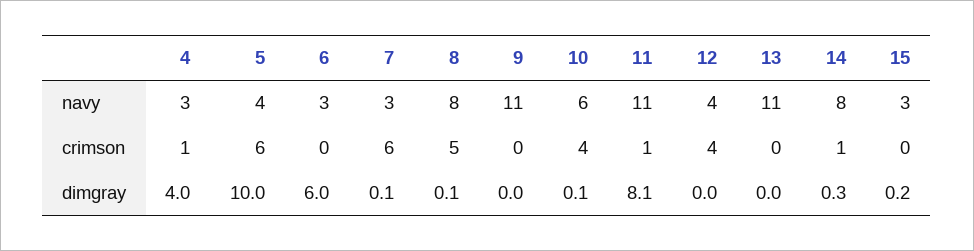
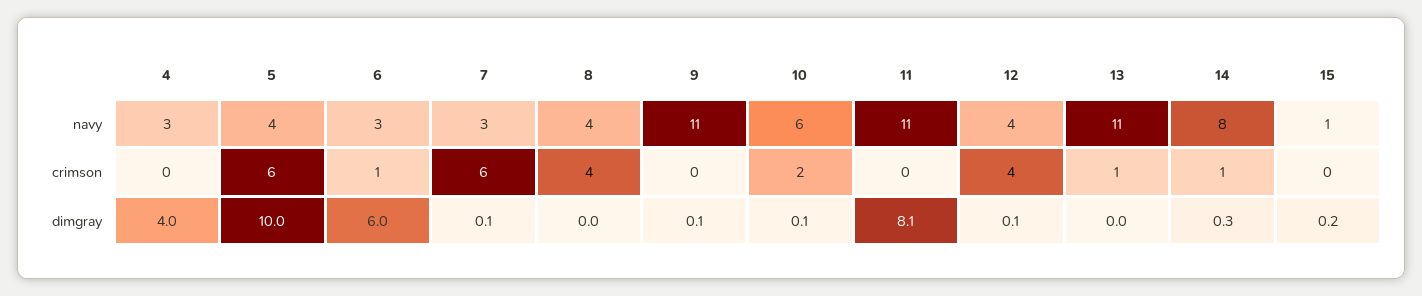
8, navy: 8 -> 4
15, navy: 3 -> 1
4, crimson: 1 -> 0
6, crimson: 0 -> 1
8, crimson: 5 -> 4
10, crimson: 4 -> 2
11, crimson: 1 -> 0
13, crimson: 0 -> 1
8, dimgray: 0.1 -> 0
9, dimgray: 0 -> 0.1
12, dimgray: 0 -> 0.1

